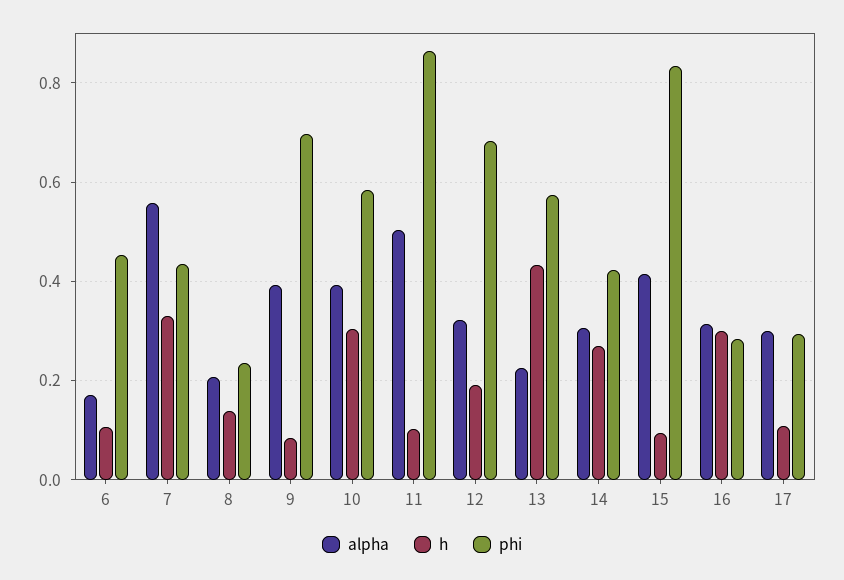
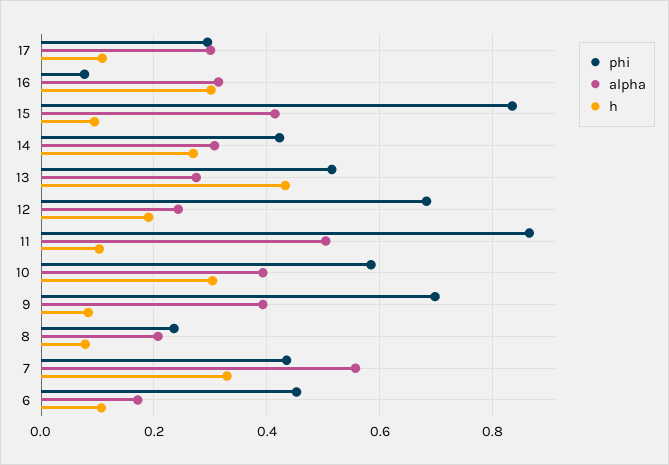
h, 8: 0.14 -> 0.08
alpha, 12: 0.32 -> 0.24
alpha, 13: 0.22 -> 0.28
phi, 13: 0.58 -> 0.52
phi, 16: 0.28 -> 0.08

